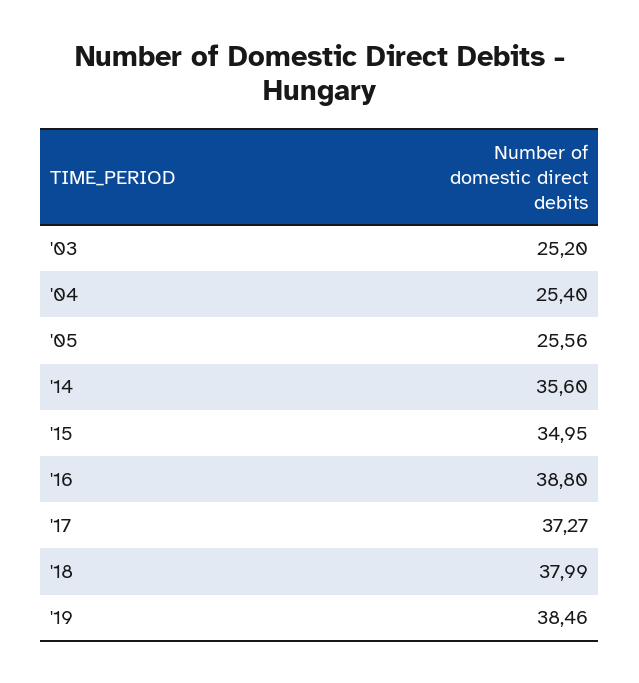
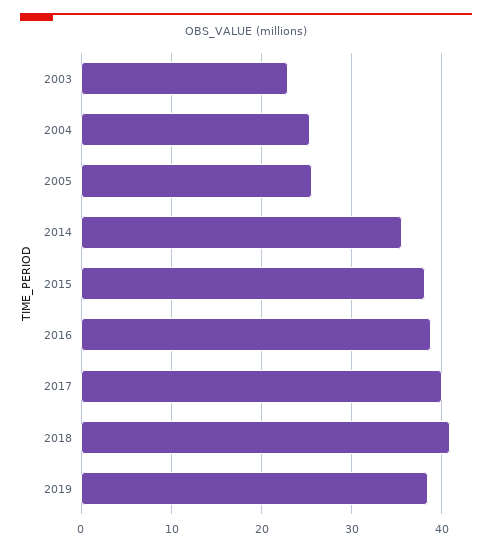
'03: 25.2 -> 23
'15: 34.95 -> 38
'17: 37.27 -> 40
'18: 37.99 -> 41

